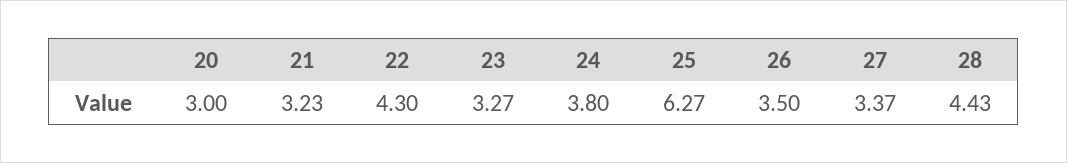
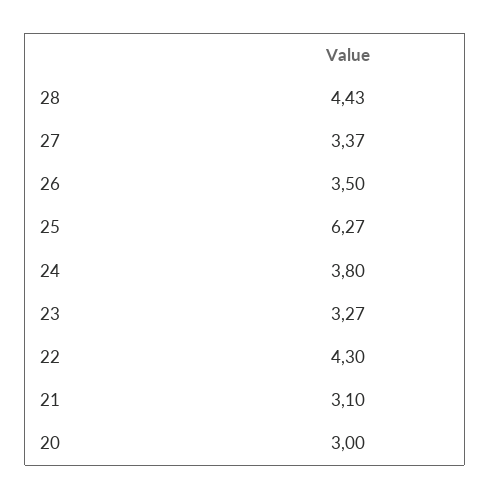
21: 3.23 -> 3.1

